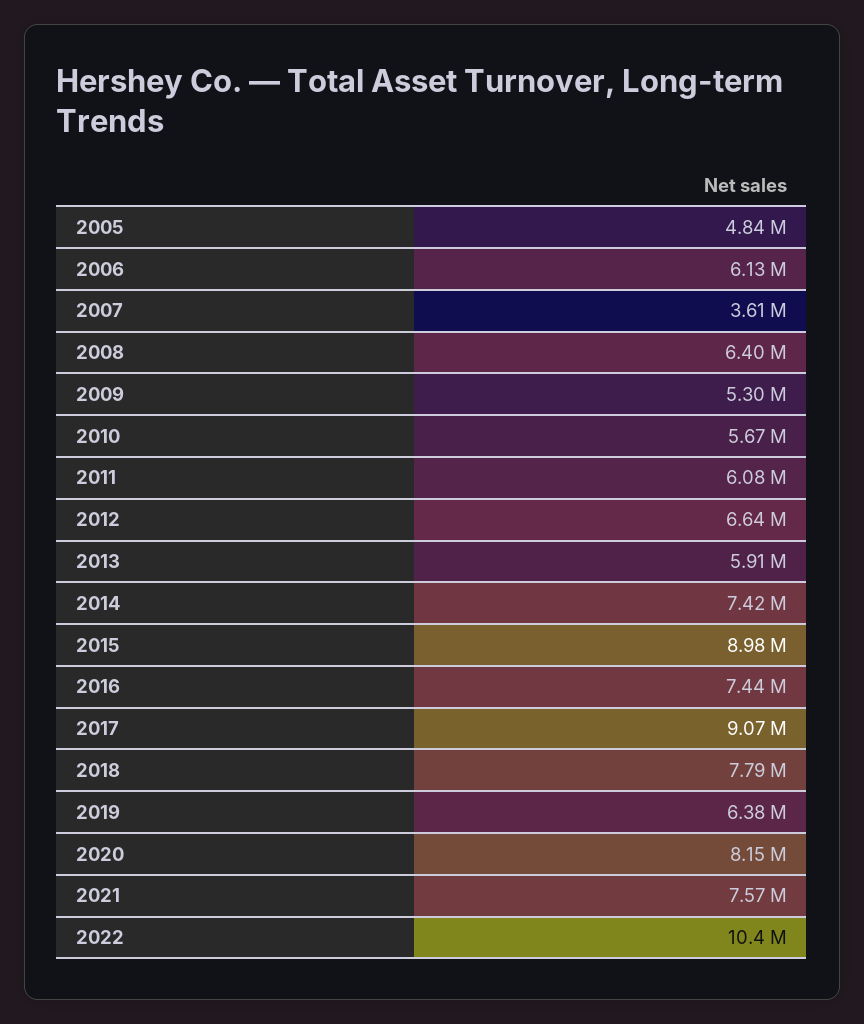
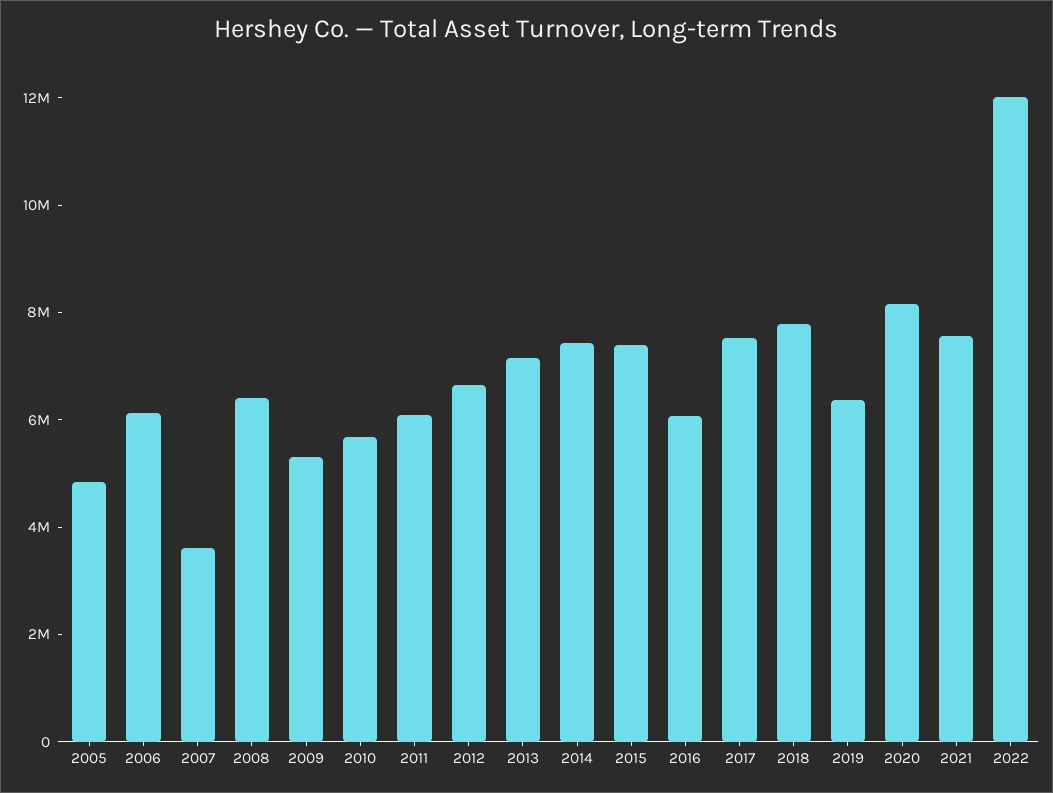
2013: 5910000 -> 7000000
2015: 8980000 -> 7500000
2016: 7440000 -> 6000000
2017: 9070000 -> 7500000
2022: 10400000 -> 12000000

